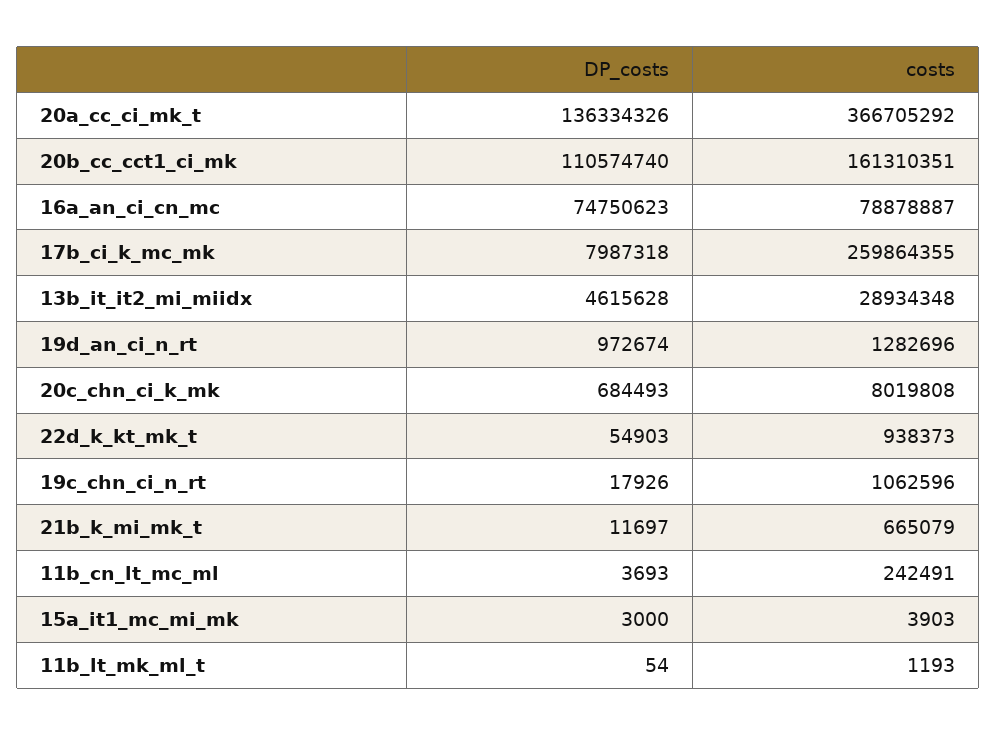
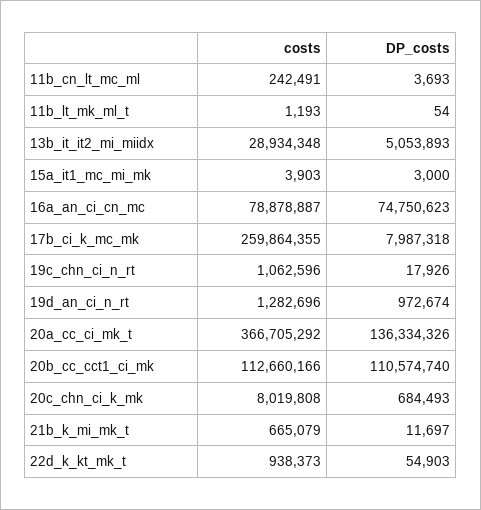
costs, 20b_cc_cct1_ci_mk: 161310351 -> 112660166
DP_costs, 13b_it_it2_mi_miidx: 4615628 -> 5053893

